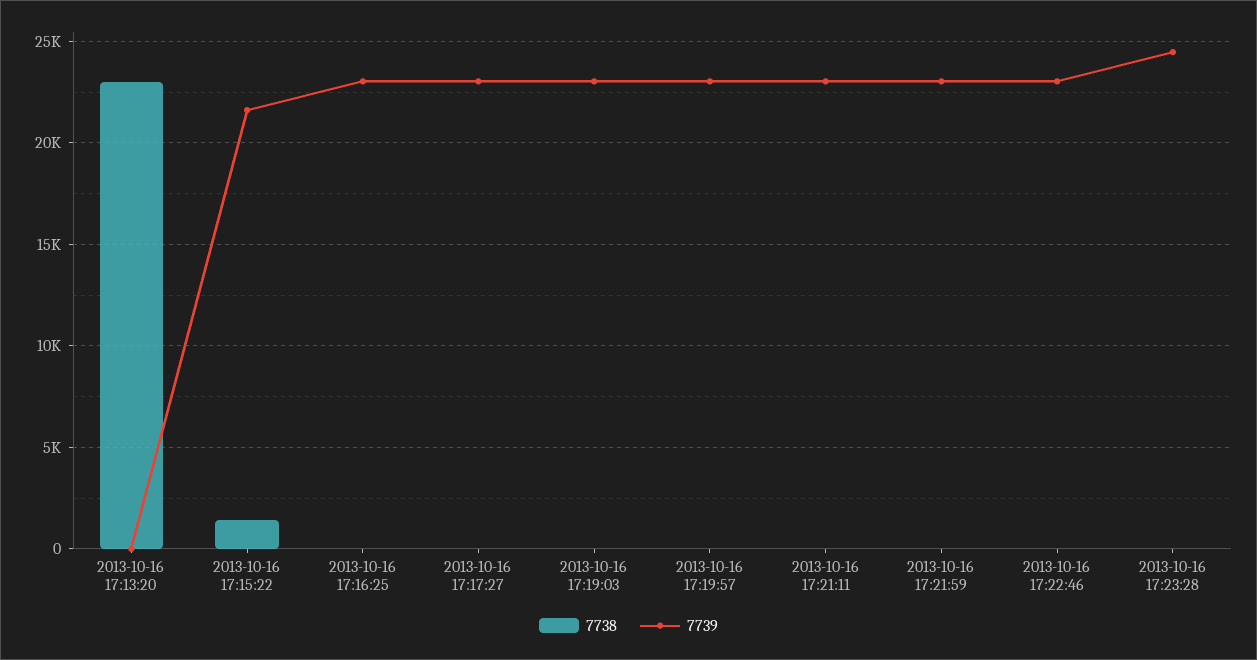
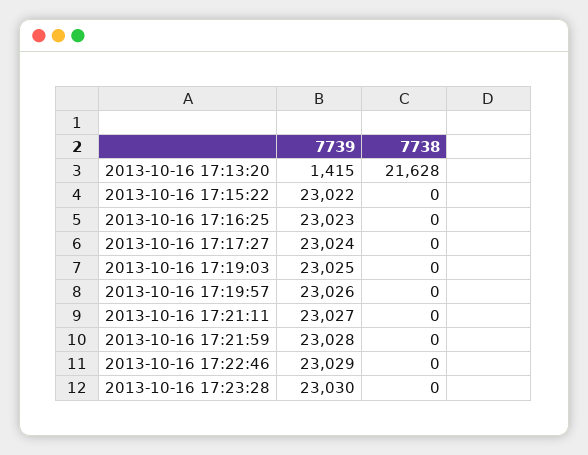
7738, 2013-10-16 17:13:20: 23000 -> 21628
7739, 2013-10-16 17:13:20: 0 -> 1415
7738, 2013-10-16 17:15:22: 1500 -> 0
7739, 2013-10-16 17:15:22: 21500 -> 23022
7739, 2013-10-16 17:23:28: 24500 -> 23030

